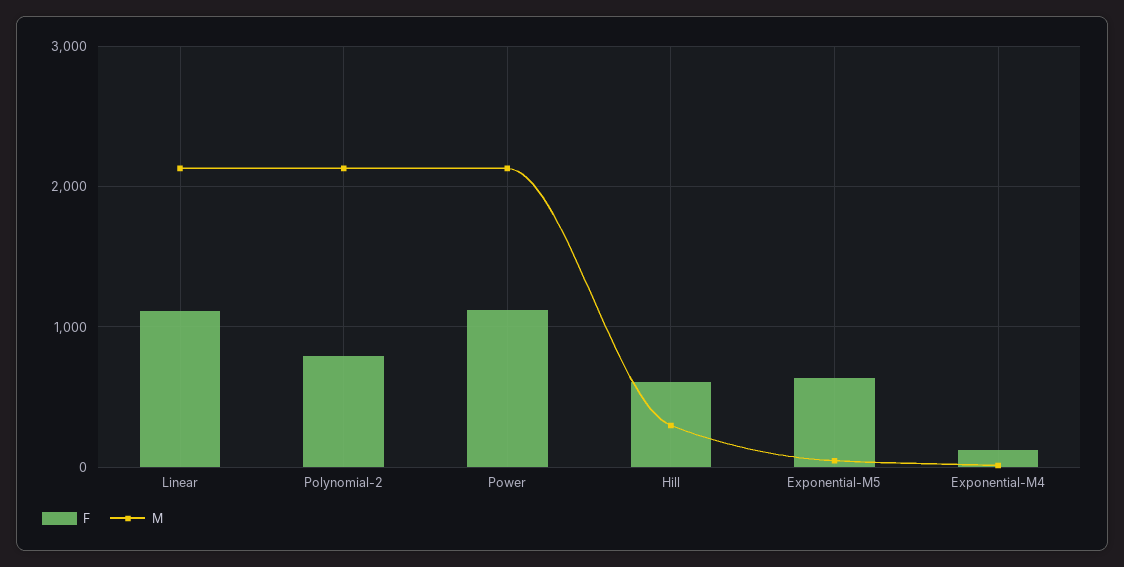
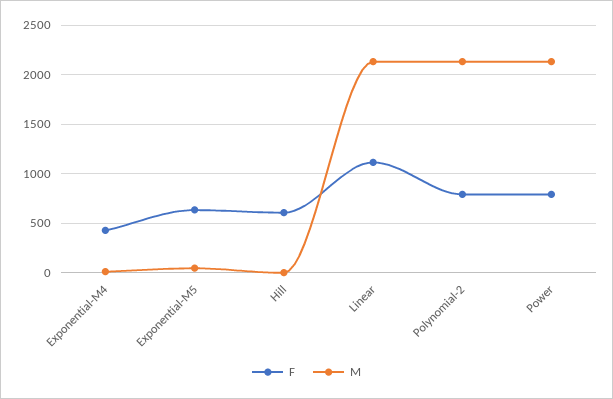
F, Power: 1100 -> 800
M, Hill: 300 -> 0
F, Exponential-M4: 100 -> 400

